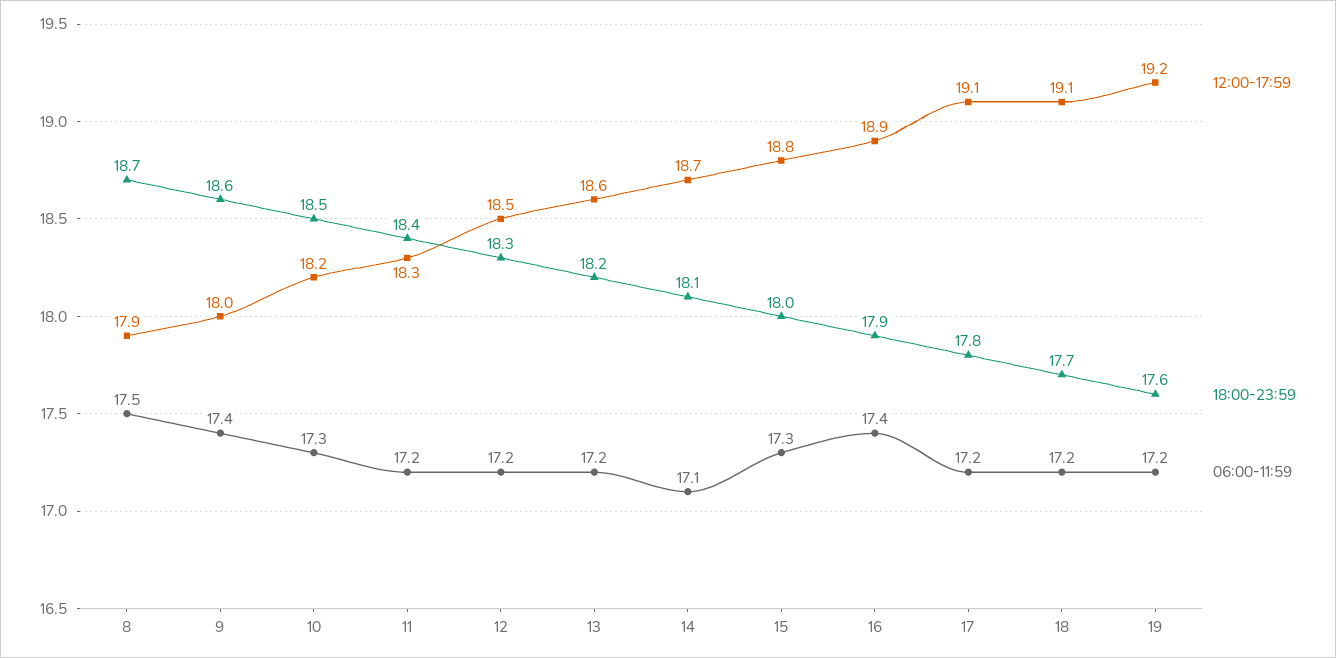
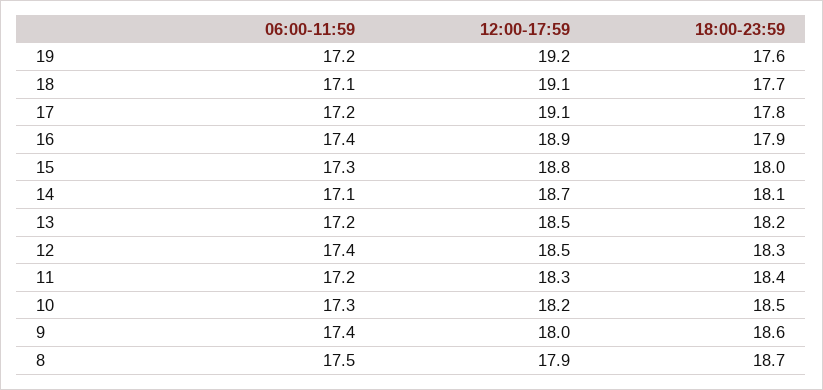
06:00-11:59, 12: 17.2 -> 17.4
12:00-17:59, 13: 18.6 -> 18.5
06:00-11:59, 18: 17.2 -> 17.1

